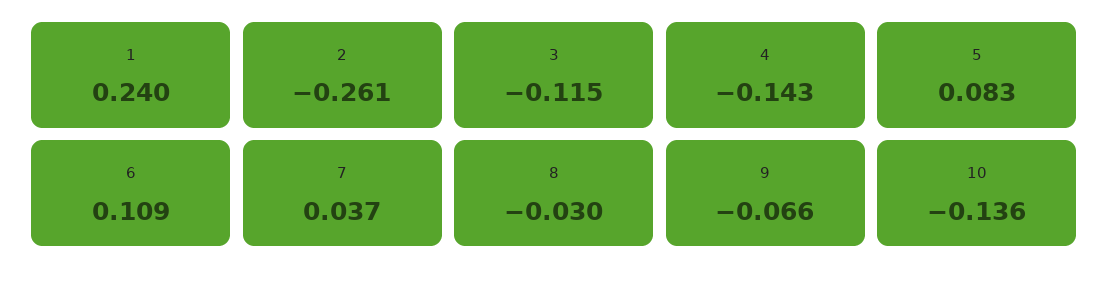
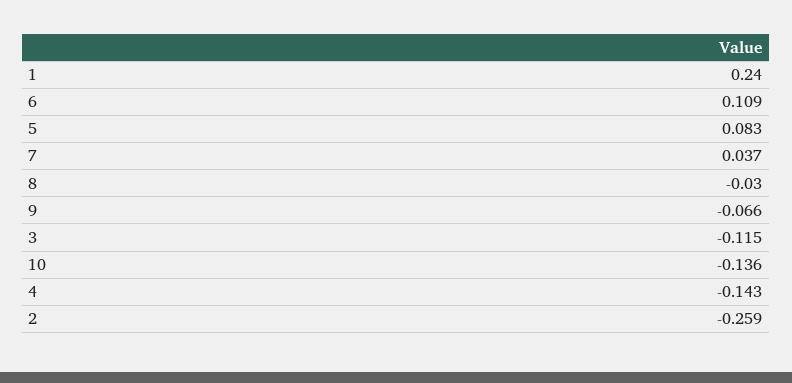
2: -0.261 -> -0.259

